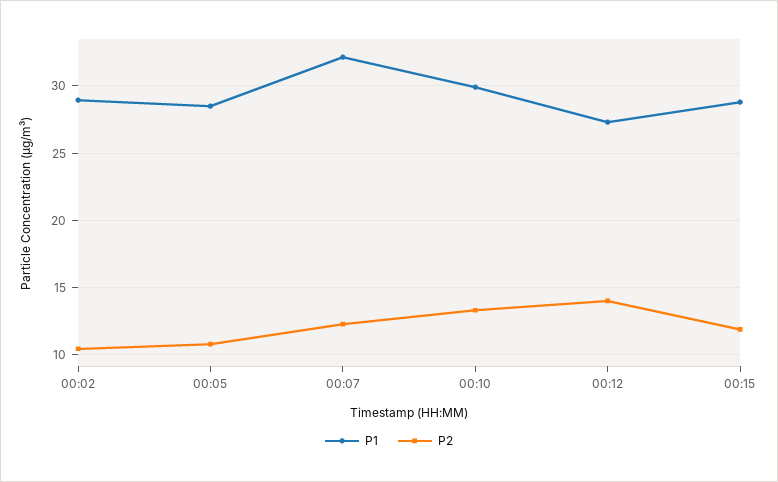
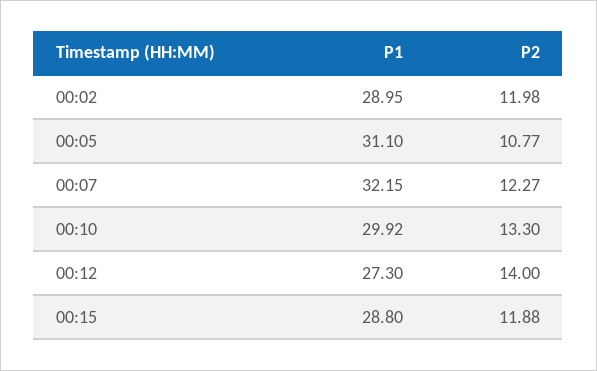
P2, 00:02: 10.5 -> 11.98
P1, 00:05: 28.5 -> 31.1

